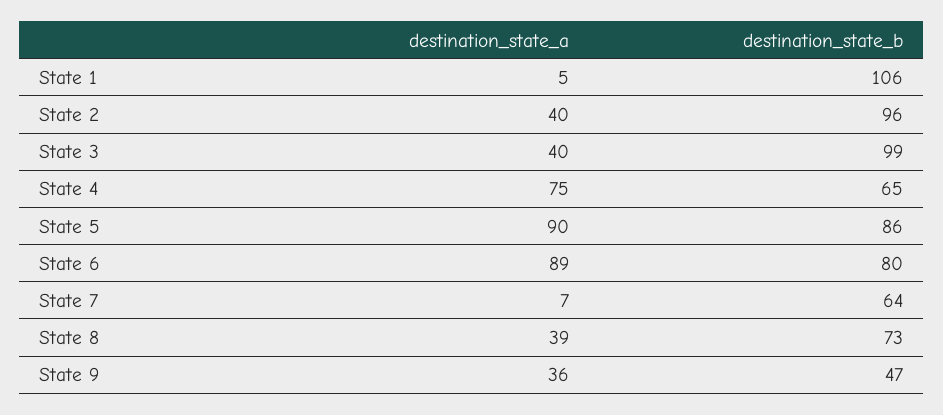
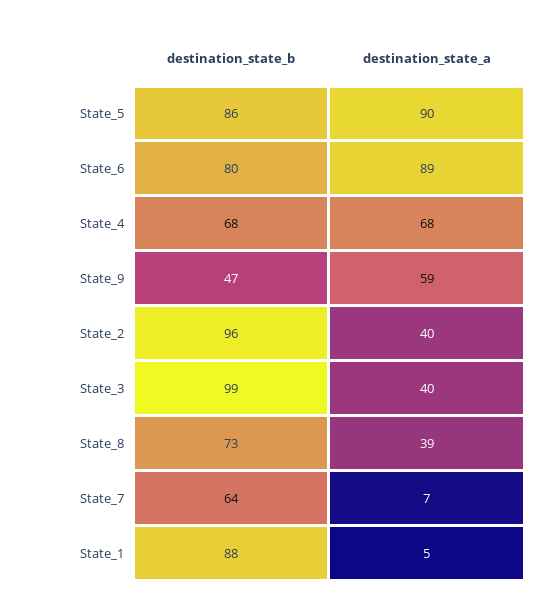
destination_state_b, State 1: 106 -> 88
destination_state_a, State 4: 75 -> 68
destination_state_b, State 4: 65 -> 68
destination_state_a, State 9: 36 -> 59

